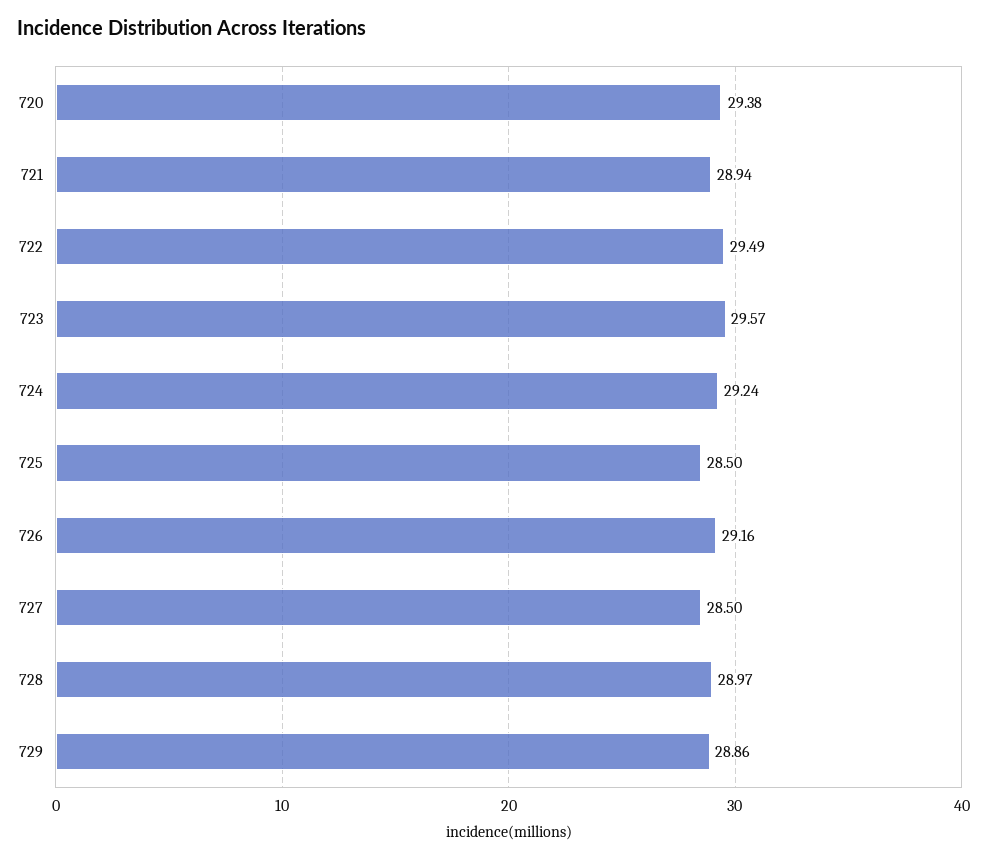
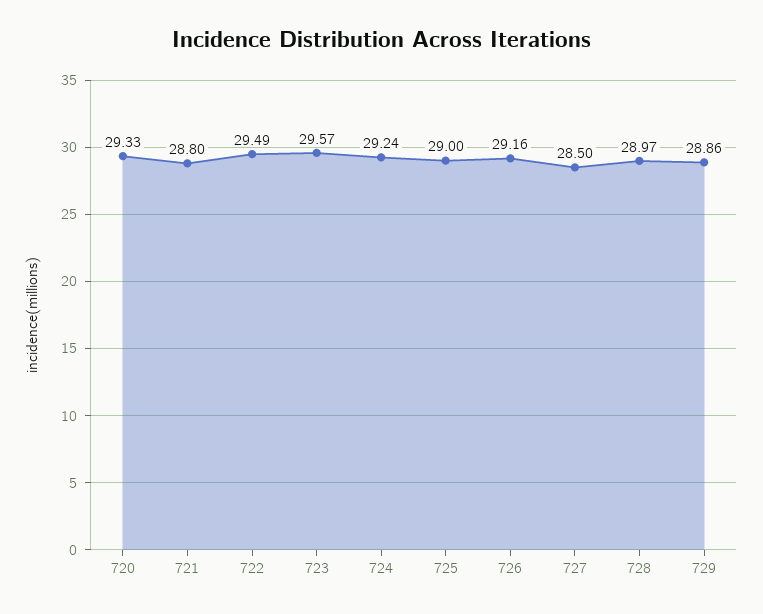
720: 29.38 -> 29.33
721: 28.94 -> 28.8
725: 28.5 -> 29

